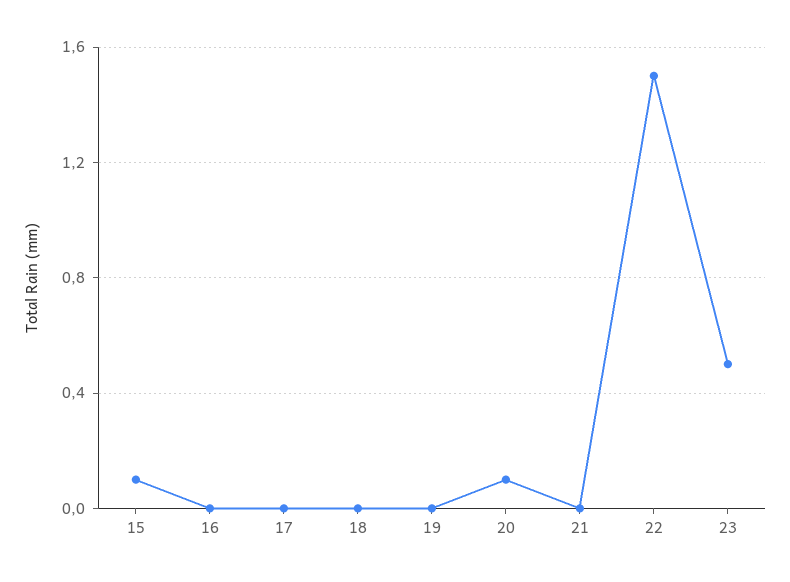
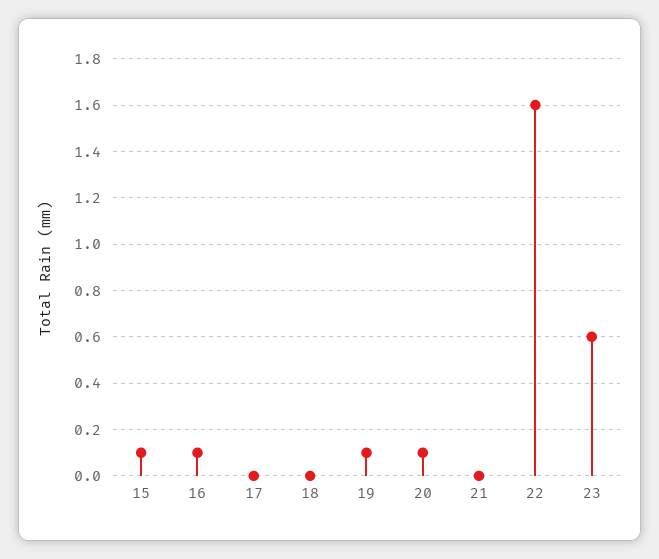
16: 0 -> 0.1
19: 0 -> 0.1
22: 1.5 -> 1.6
23: 0.5 -> 0.6

